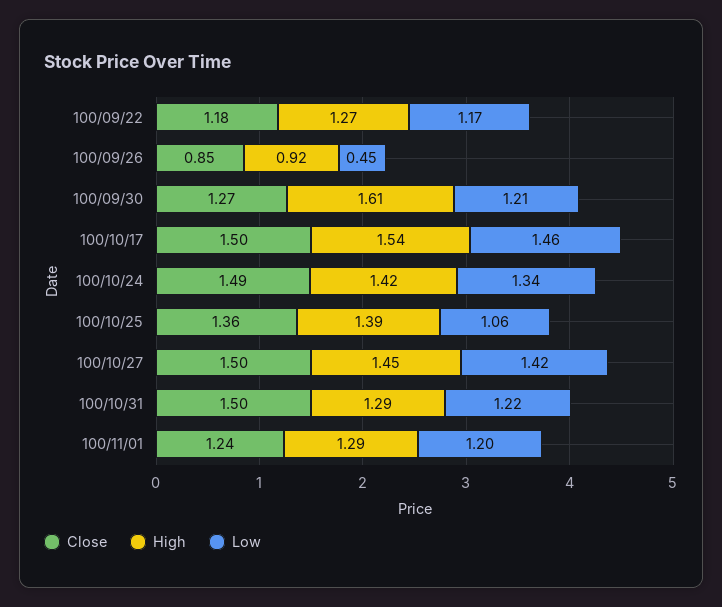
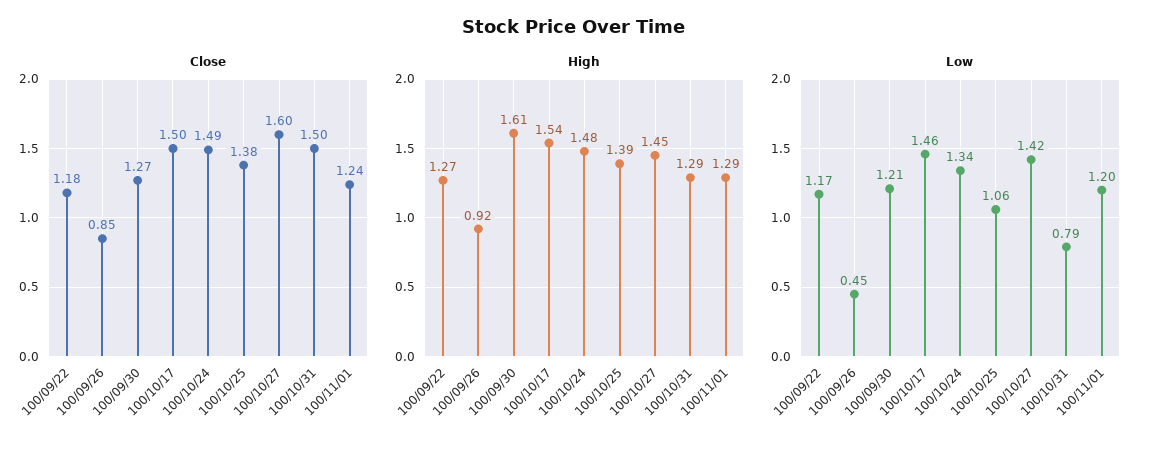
High, 100/10/24: 1.42 -> 1.48
Close, 100/10/25: 1.36 -> 1.38
Close, 100/10/27: 1.5 -> 1.6
Low, 100/10/31: 1.22 -> 0.79

